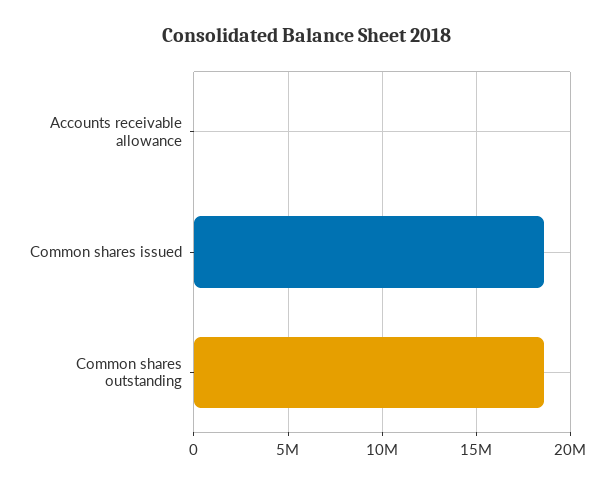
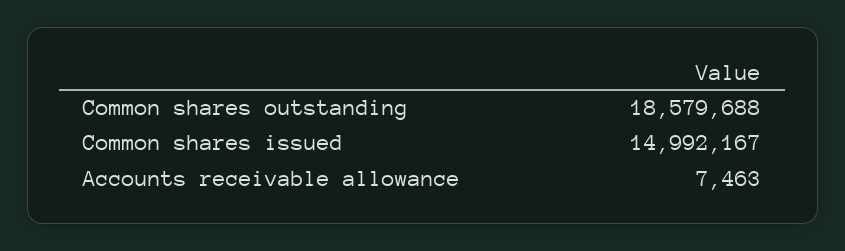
Common shares issued: 18500000 -> 14992167

